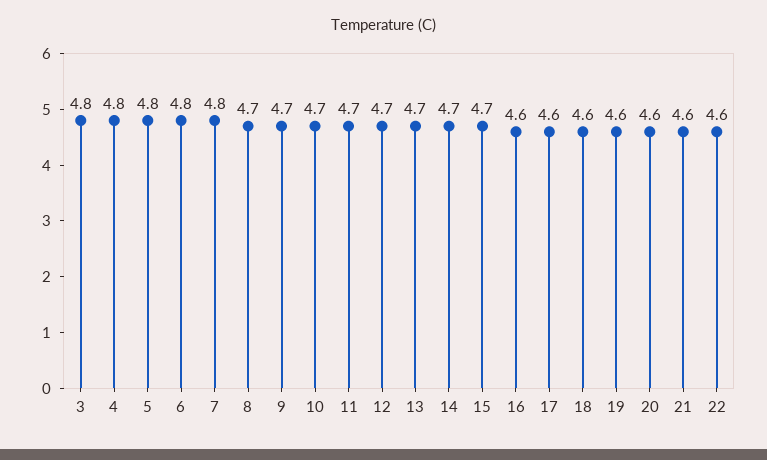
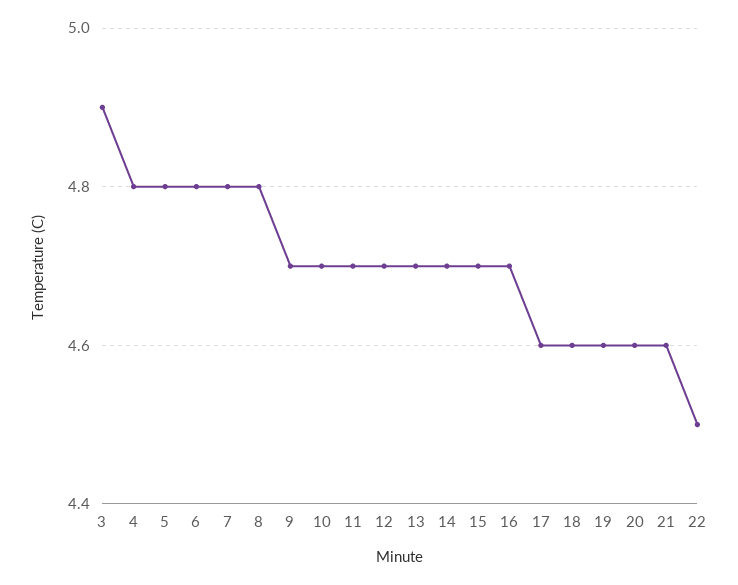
3: 4.8 -> 4.9
8: 4.7 -> 4.8
16: 4.6 -> 4.7
22: 4.6 -> 4.5

